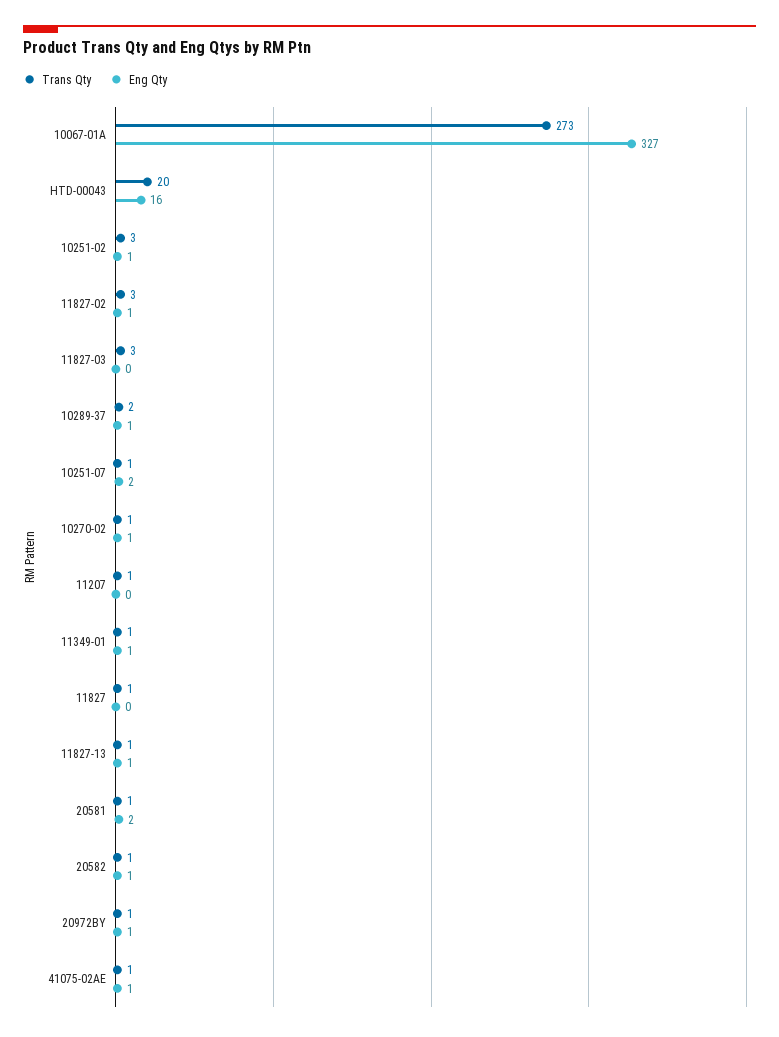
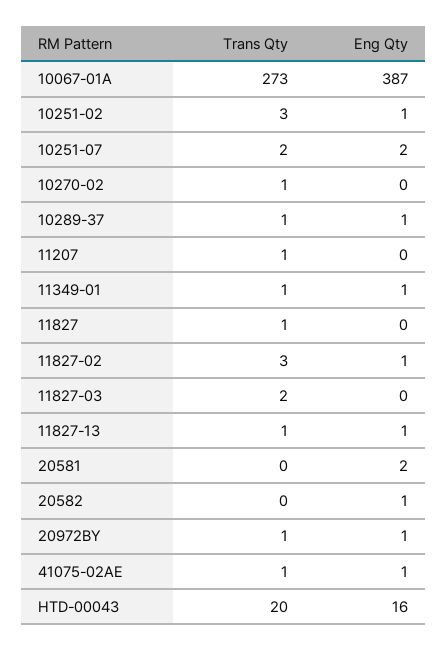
Eng Qty, 10067-01A: 327 -> 387
Trans Qty, 11827-03: 3 -> 2
Trans Qty, 10289-37: 2 -> 1
Trans Qty, 10251-07: 1 -> 2
Eng Qty, 10270-02: 1 -> 0
Trans Qty, 20581: 1 -> 0
Trans Qty, 20582: 1 -> 0

